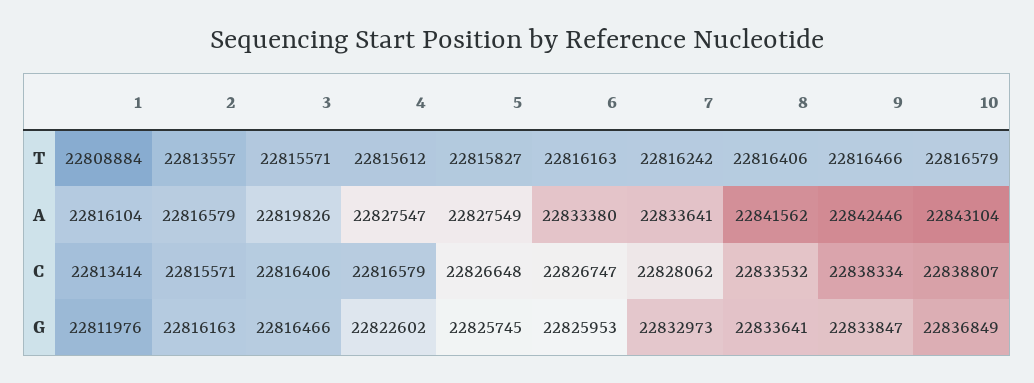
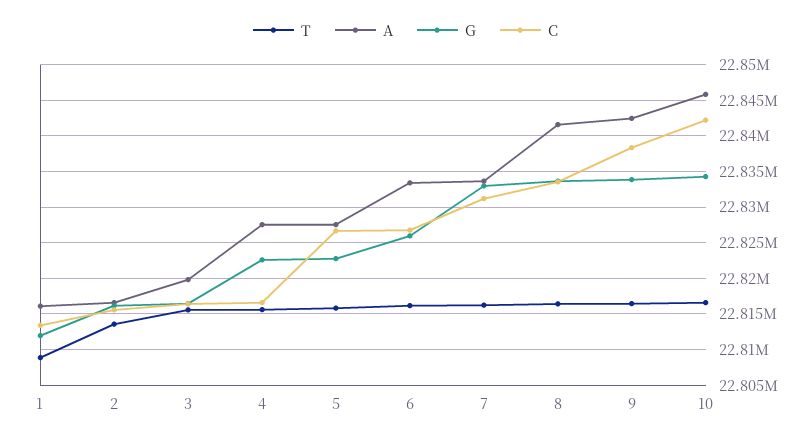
A, 10: 22843104 -> 22846000
C, 7: 22828062 -> 22831000
C, 10: 22838807 -> 22842000
G, 5: 22825745 -> 22823000
G, 10: 22836849 -> 22834000

